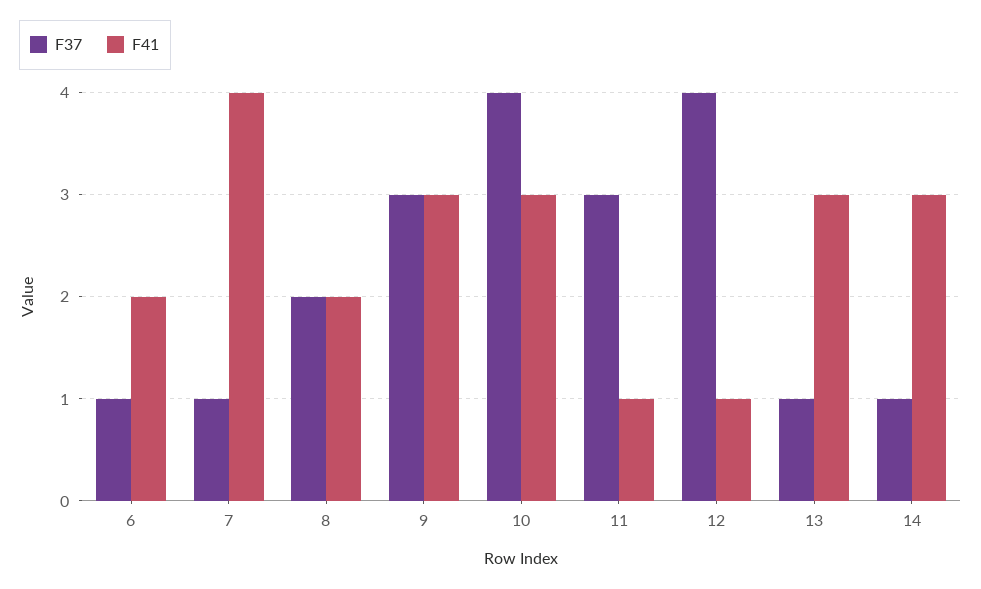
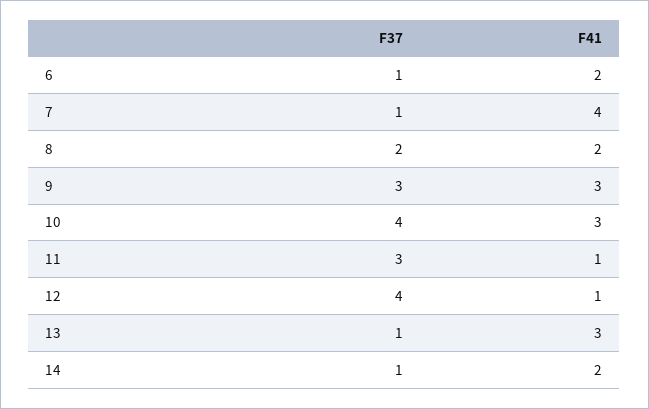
F41, 14: 3 -> 2

